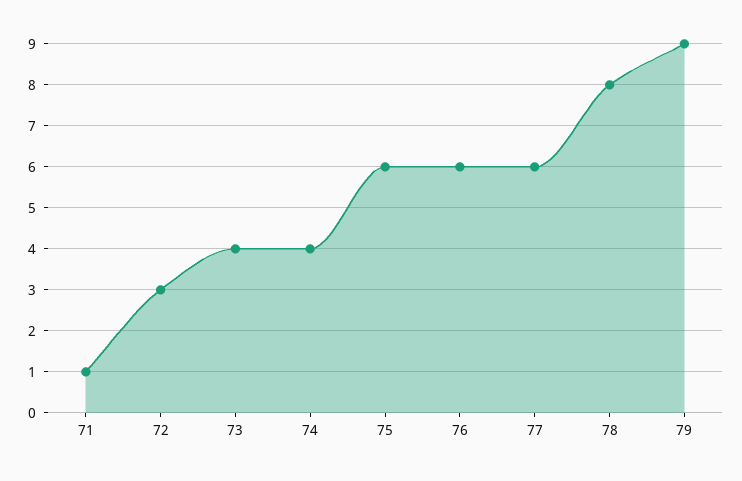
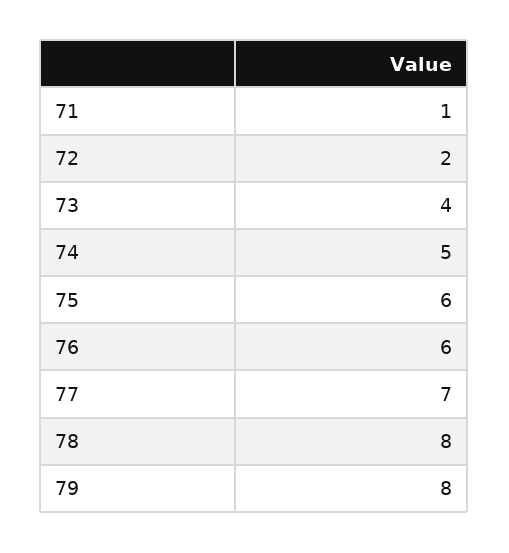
72: 3 -> 2
74: 4 -> 5
77: 6 -> 7
79: 9 -> 8

